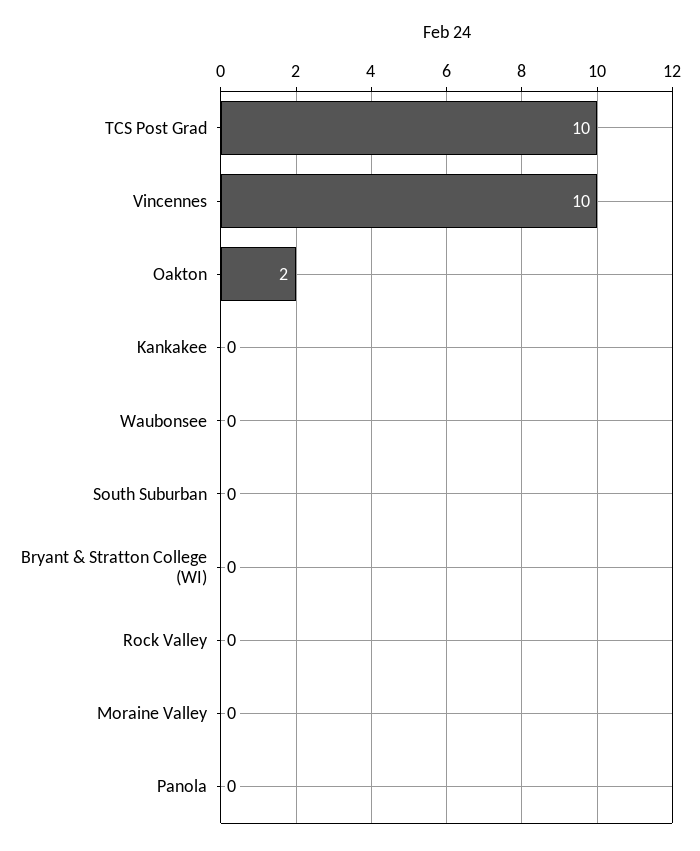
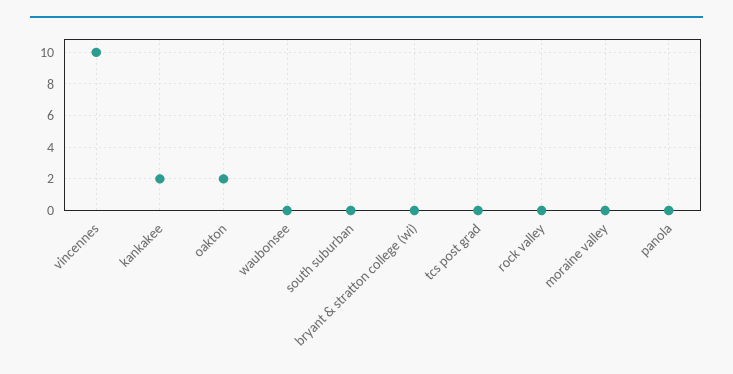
TCS Post Grad: 10 -> 0
Kankakee: 0 -> 2

